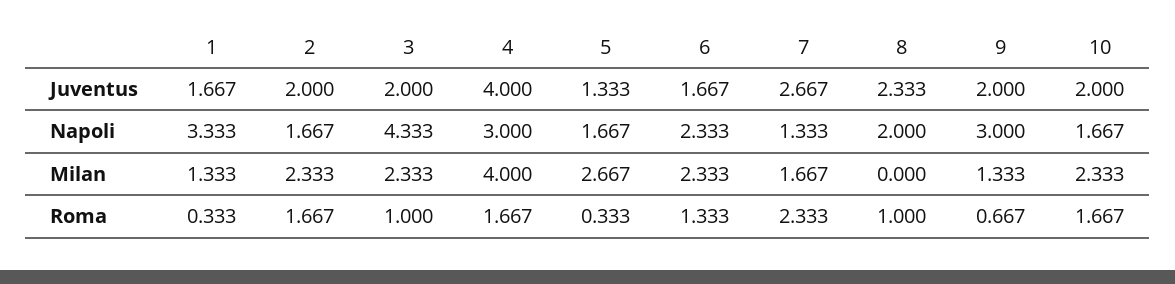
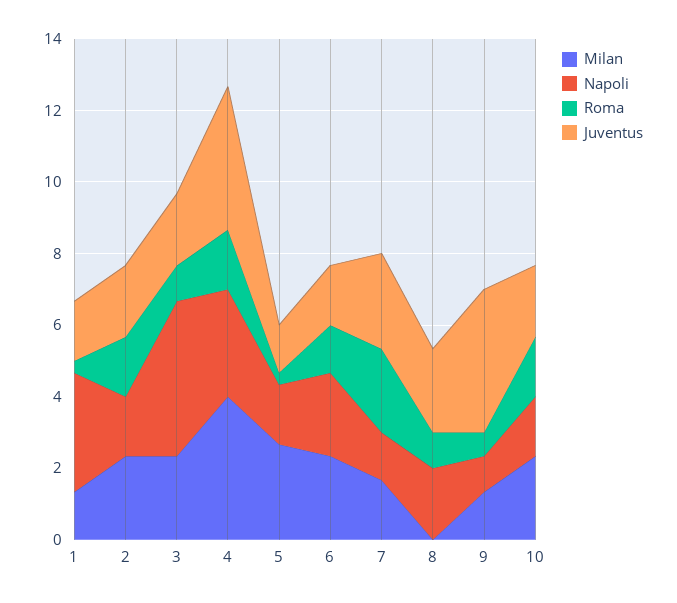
Juventus, 9: 2 -> 4
Napoli, 9: 3 -> 1

